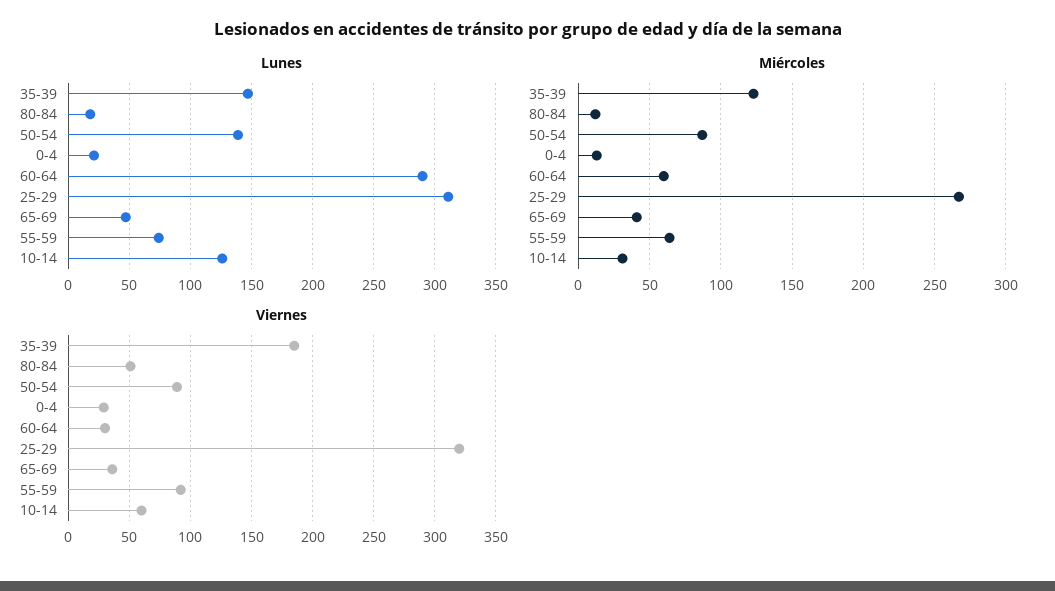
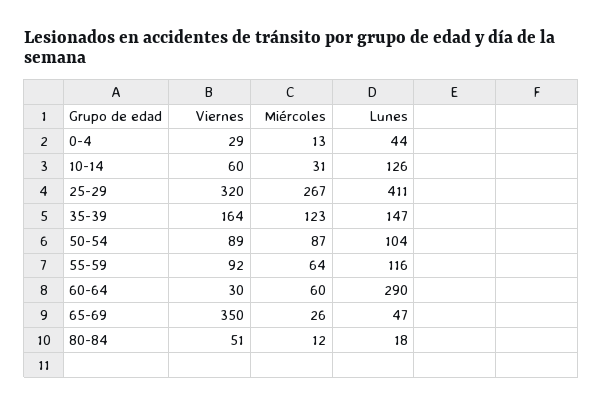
Lunes, 50-54: 140 -> 104
Lunes, 0-4: 20 -> 44
Lunes, 25-29: 310 -> 411
Lunes, 55-59: 75 -> 116
Miércoles, 65-69: 40 -> 26
Viernes, 35-39: 185 -> 164
Viernes, 65-69: 35 -> 350

